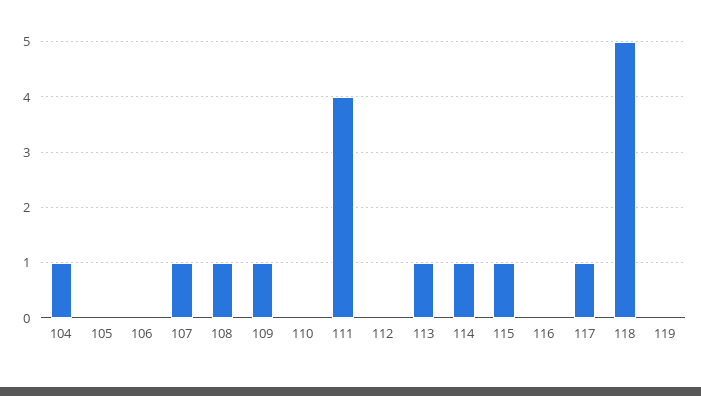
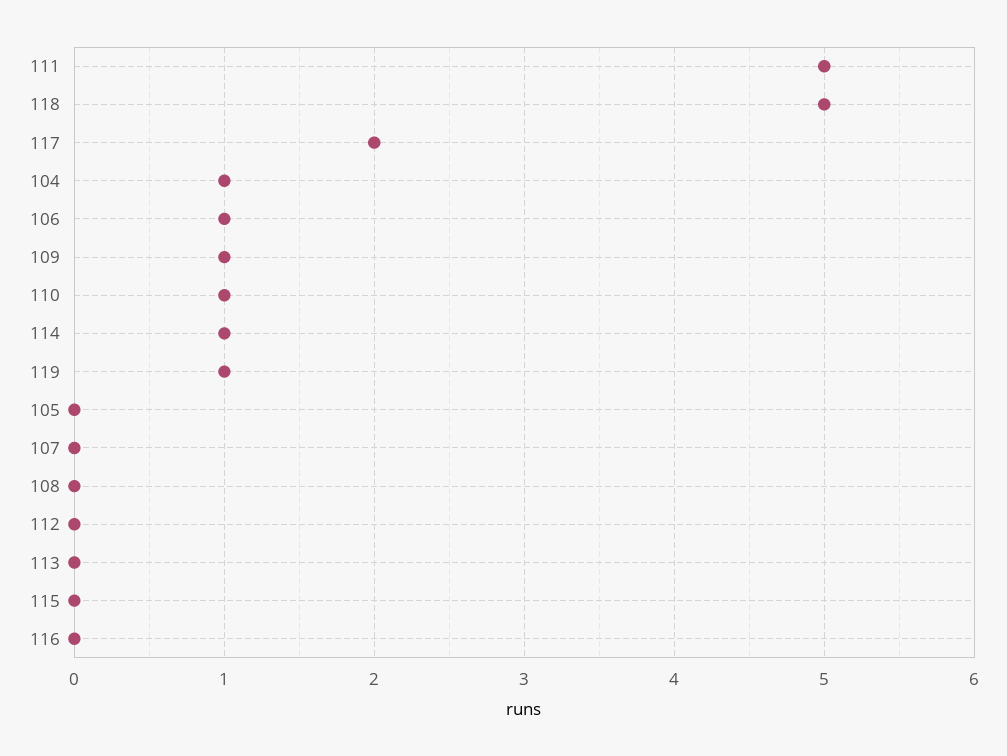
106: 0 -> 1
107: 1 -> 0
108: 1 -> 0
110: 0 -> 1
111: 4 -> 5
113: 1 -> 0
115: 1 -> 0
117: 1 -> 2
119: 0 -> 1

